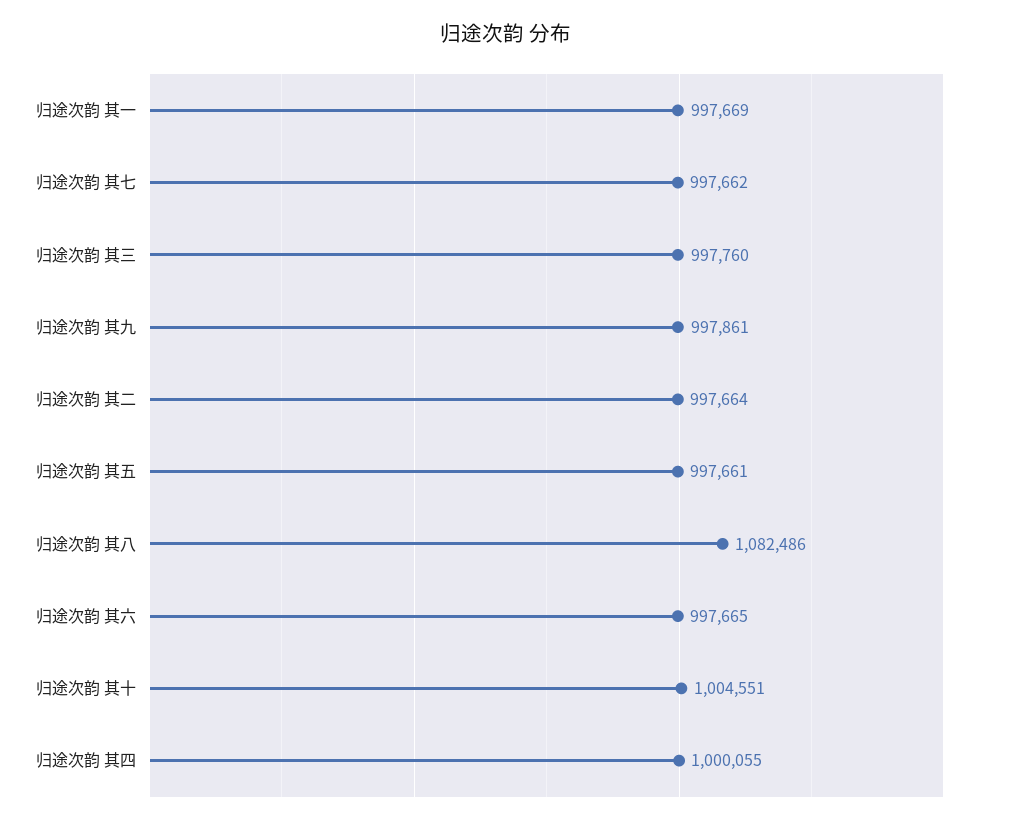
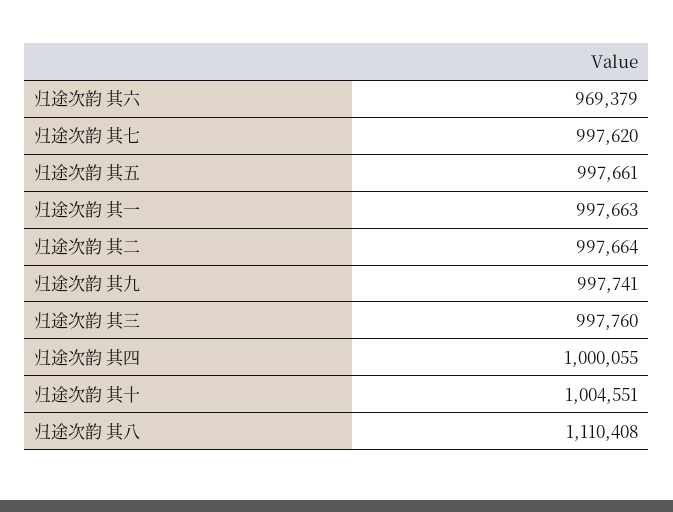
归途次韵 其一: 997669 -> 997663
归途次韵 其七: 997662 -> 997620
归途次韵 其九: 997861 -> 997741
归途次韵 其八: 1082486 -> 1110408
归途次韵 其六: 997665 -> 969379

